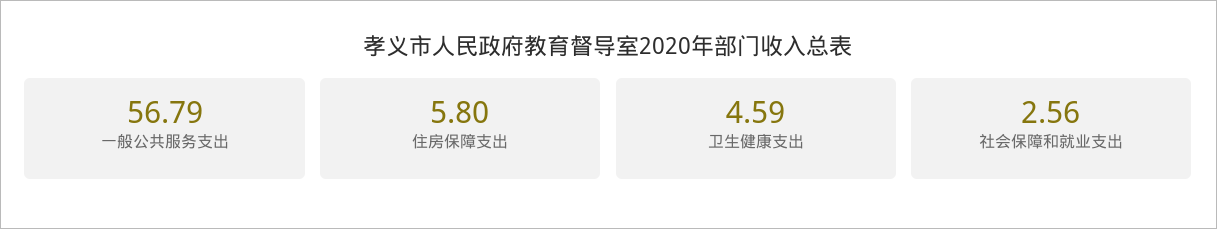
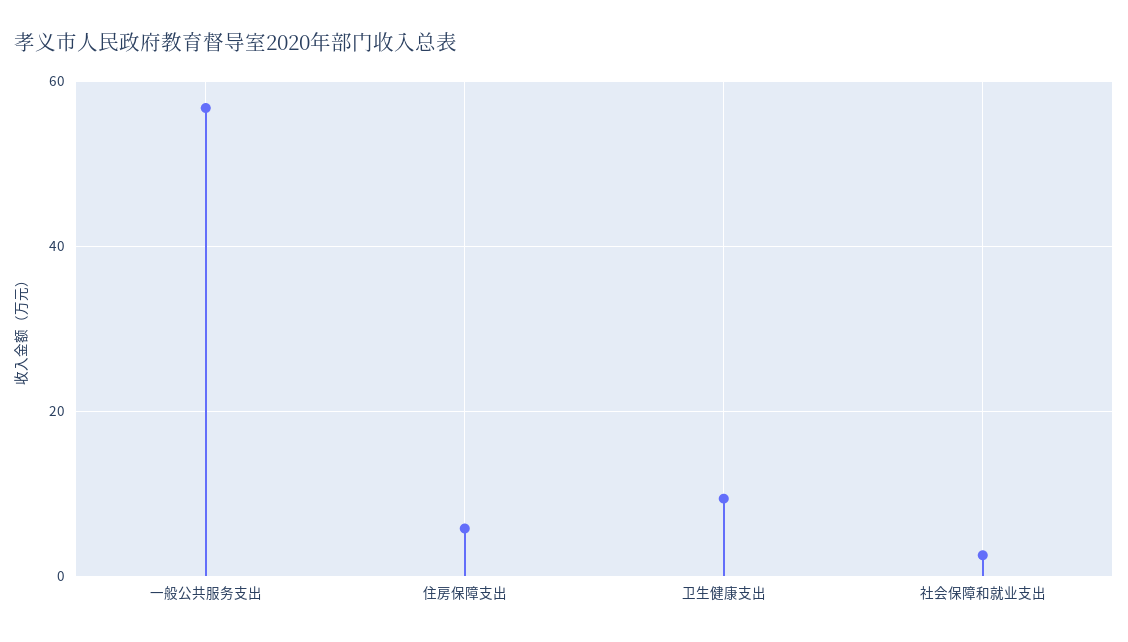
卫生健康支出: 4.59 -> 10

